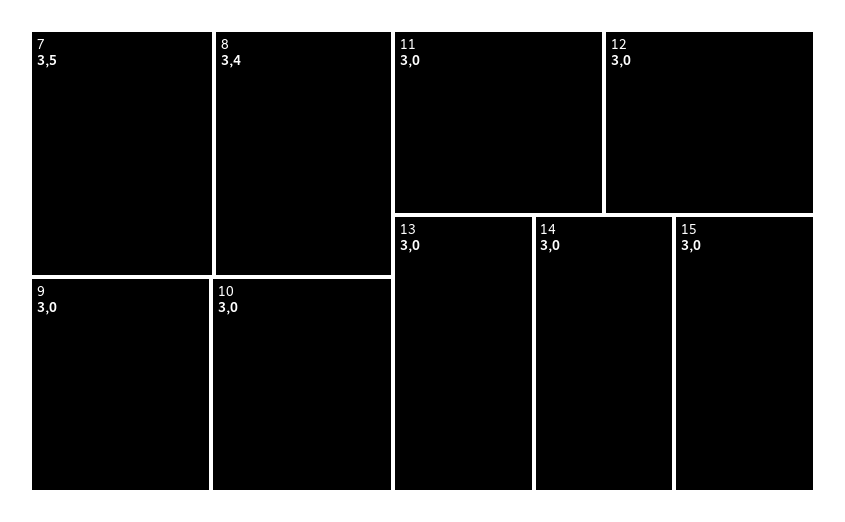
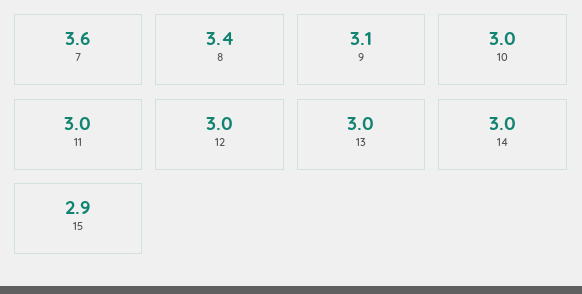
7: 3.5 -> 3.6
9: 3 -> 3.1
15: 3 -> 2.9

